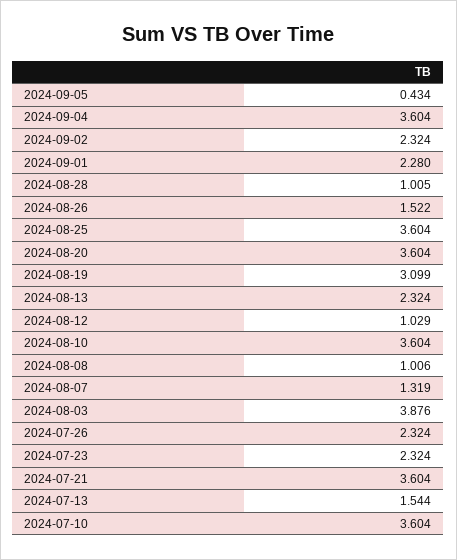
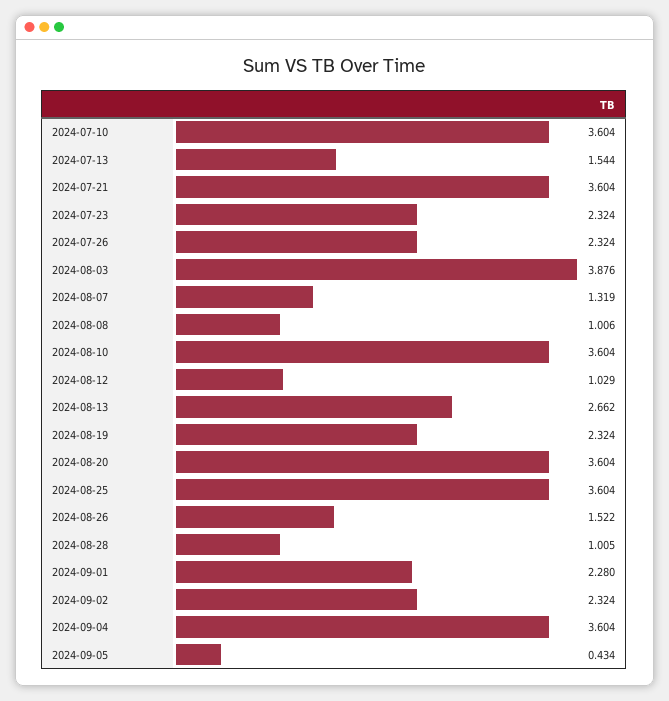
2024-08-19: 3.099 -> 2.324
2024-08-13: 2.324 -> 2.662

